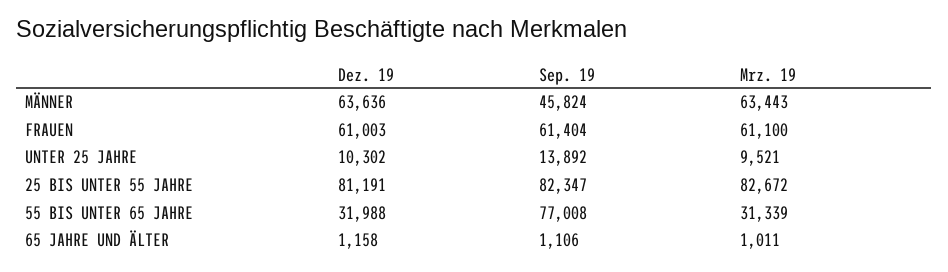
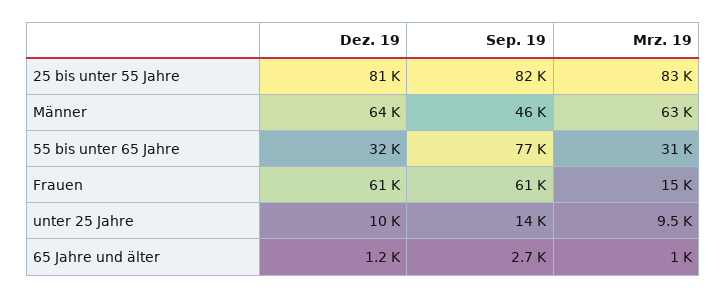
Mrz. 19, FRAUEN: 61100 -> 15000
Sep. 19, 65 JAHRE UND ÄLTER: 1106 -> 2700

